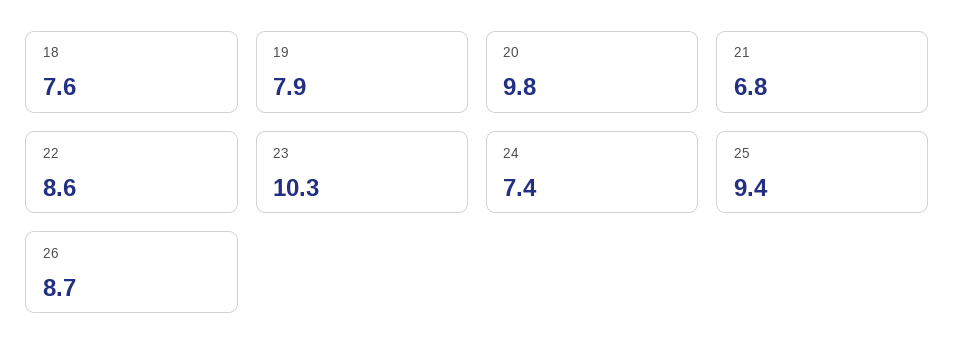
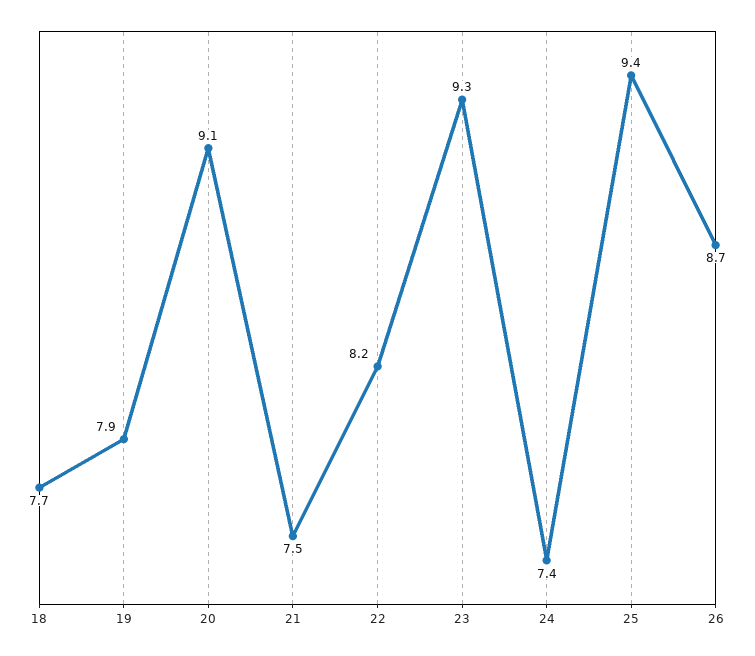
18: 7.6 -> 7.7
20: 9.8 -> 9.1
21: 6.8 -> 7.5
22: 8.6 -> 8.2
23: 10.3 -> 9.3

